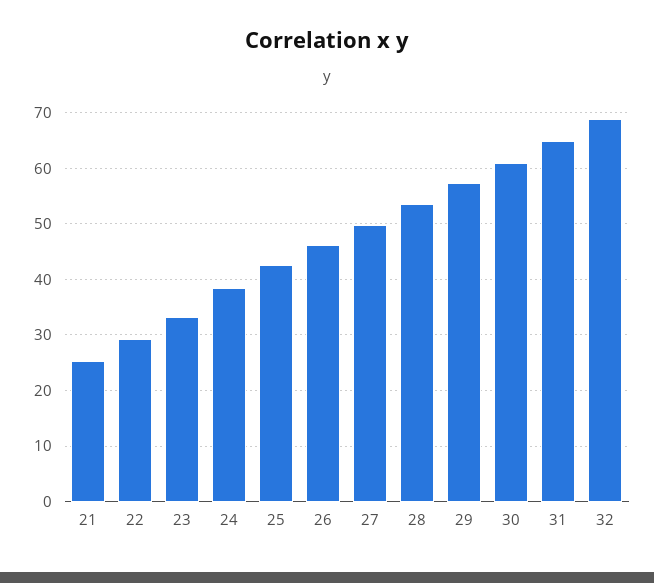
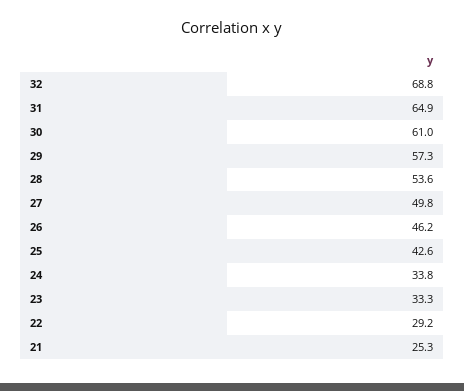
24: 38 -> 33.8

